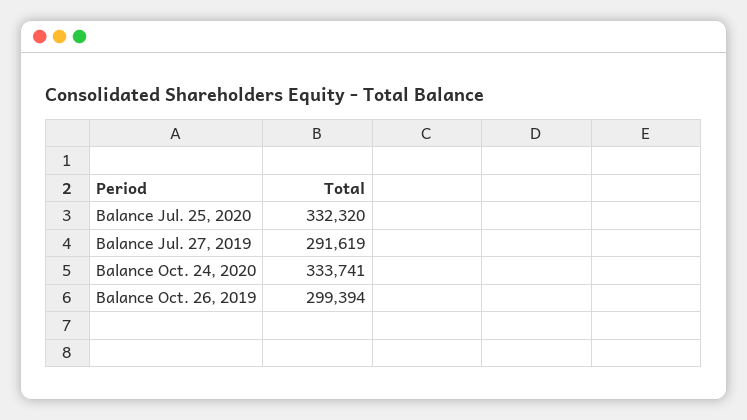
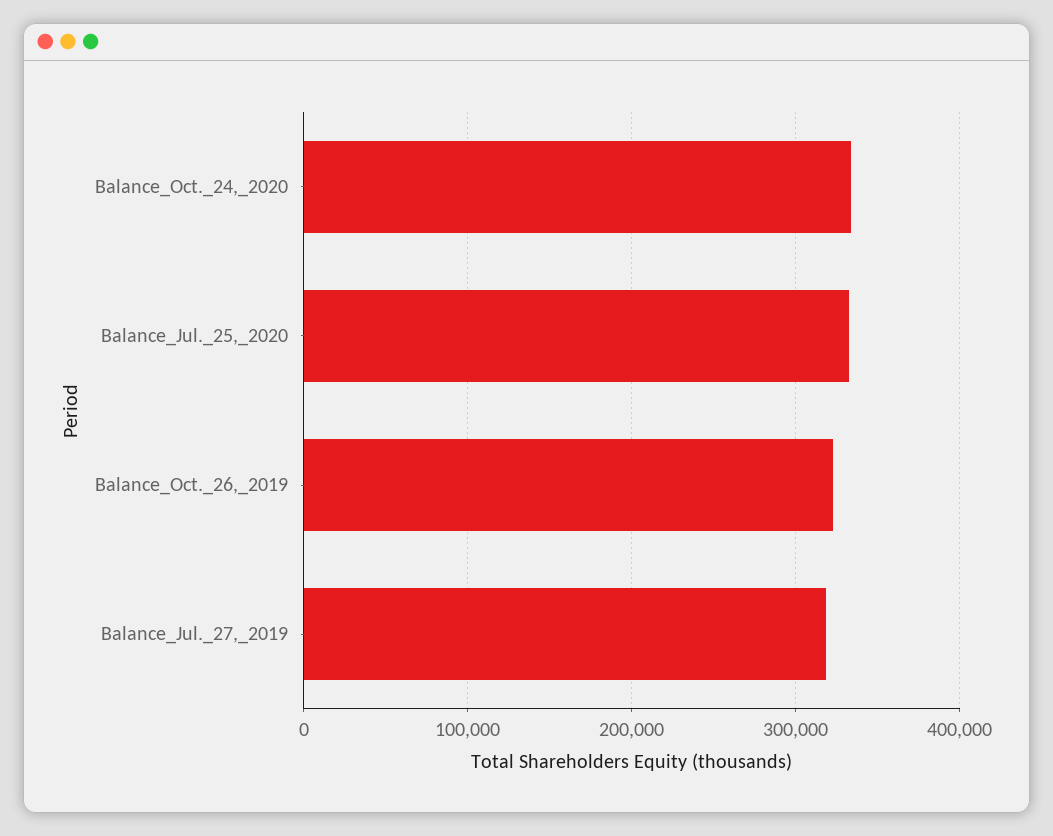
Balance Jul. 27, 2019: 291619 -> 320000
Balance Oct. 26, 2019: 299394 -> 320000

